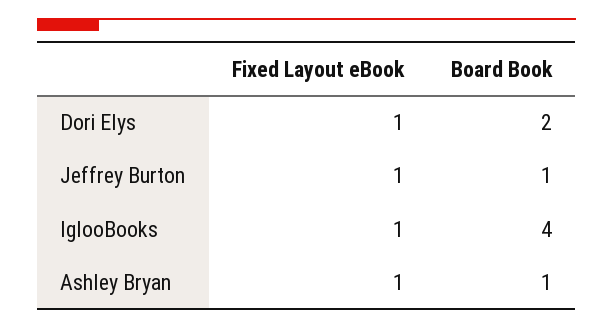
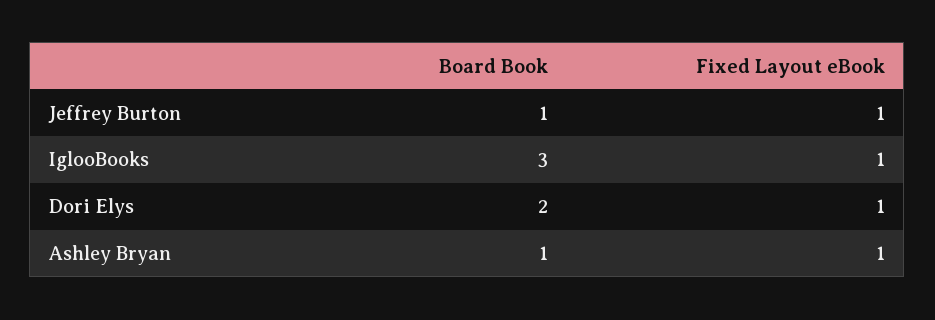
Board Book, IglooBooks: 4 -> 3

